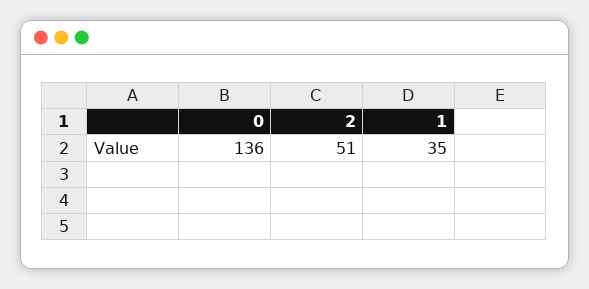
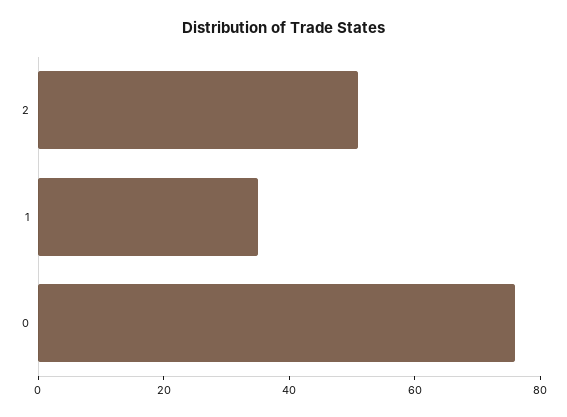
0: 136 -> 75

